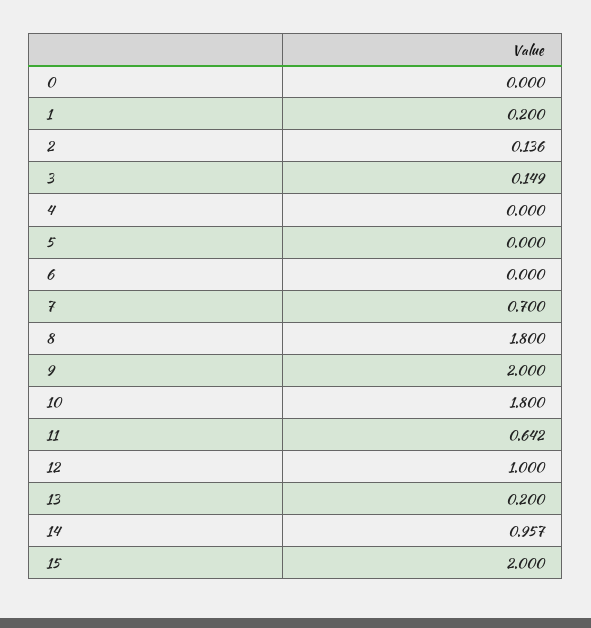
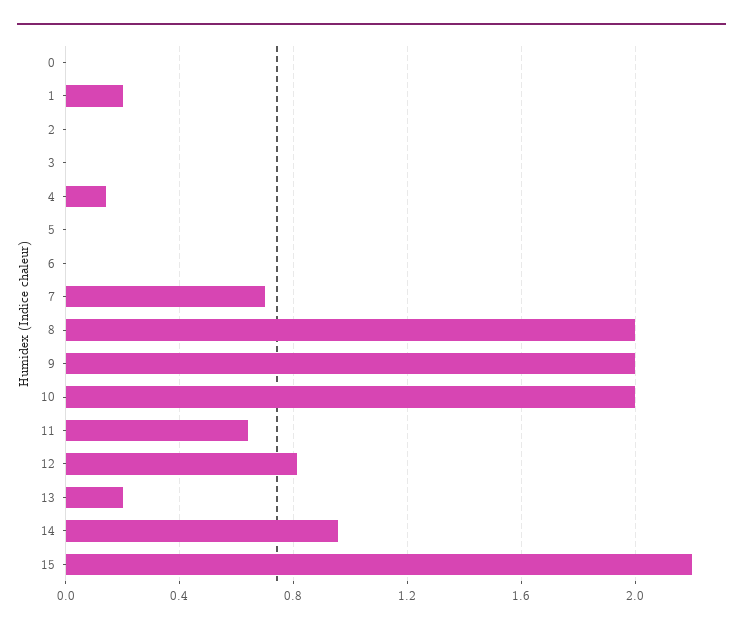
2: 0.136 -> 0
3: 0.149 -> 0
4: 0 -> 0.15
8: 1.8 -> 2
10: 1.8 -> 2
12: 1 -> 0.8
15: 2 -> 2.2

